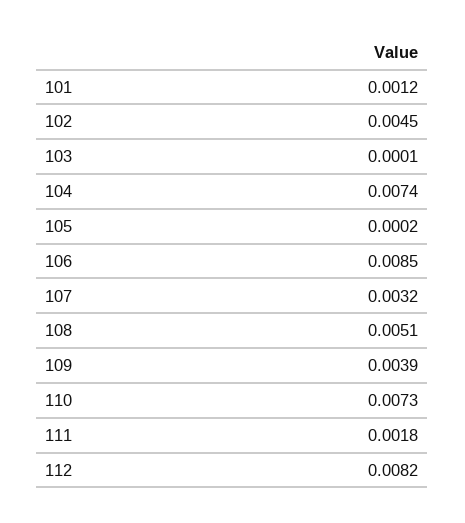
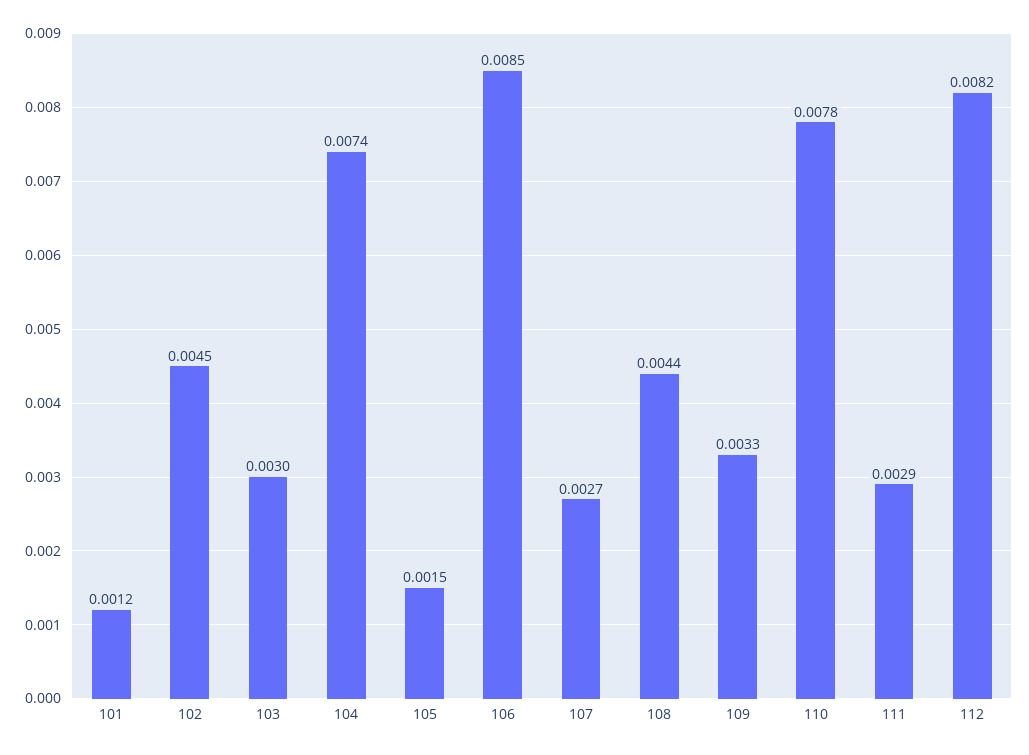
103: 0.0001 -> 0.003
105: 0.0002 -> 0.0015
107: 0.0032 -> 0.0027
108: 0.0051 -> 0.0044
109: 0.0039 -> 0.0033
110: 0.0073 -> 0.0078
111: 0.0018 -> 0.0029

